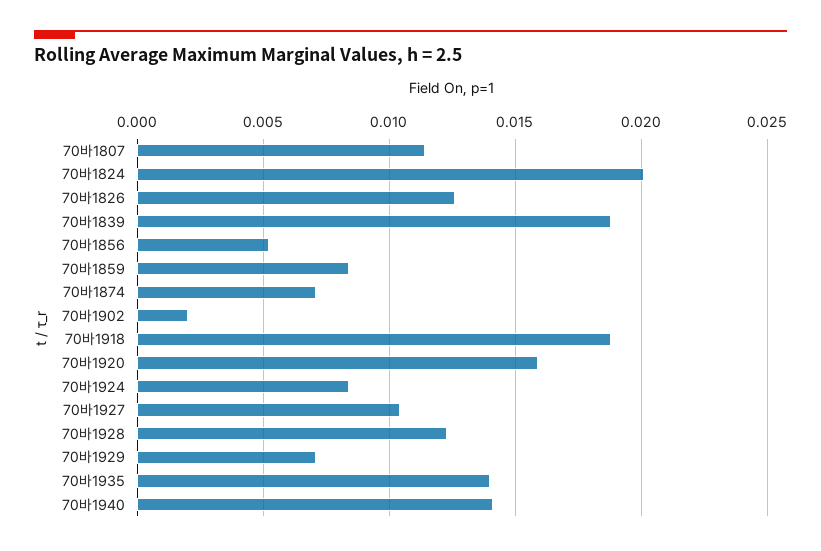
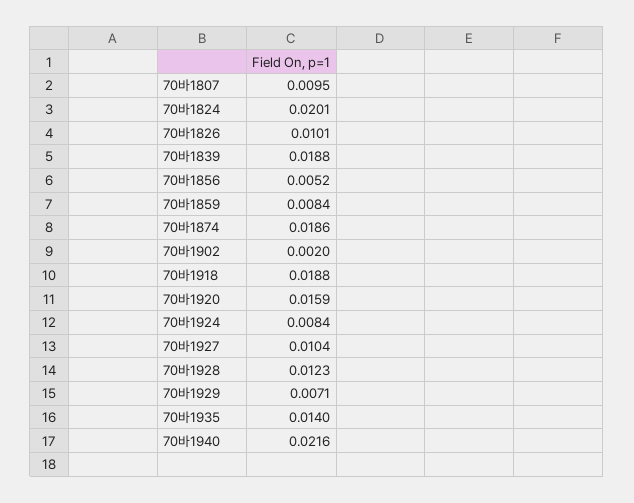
70바1807: 0.0115 -> 0.0095
70바1826: 0.0125 -> 0.0101
70바1874: 0.007 -> 0.0186
70바1940: 0.014 -> 0.0216

